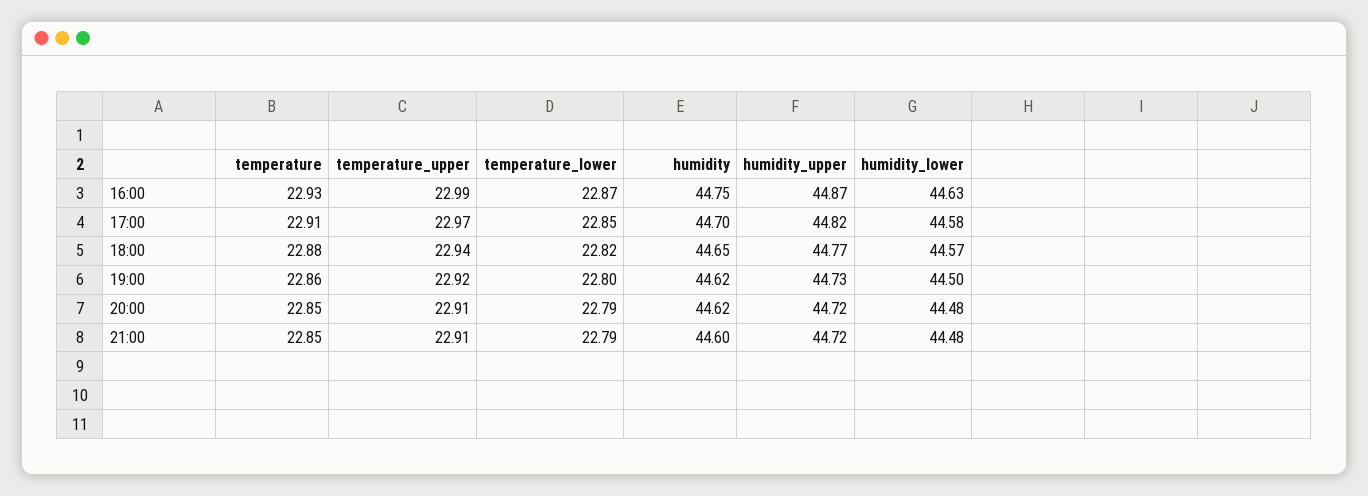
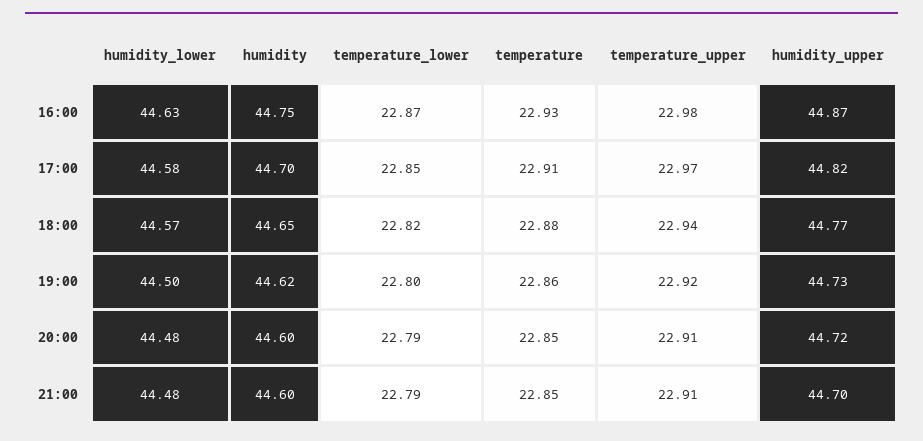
temperature_upper, 16:00: 22.99 -> 22.98
humidity, 20:00: 44.62 -> 44.6
humidity_upper, 21:00: 44.72 -> 44.7

